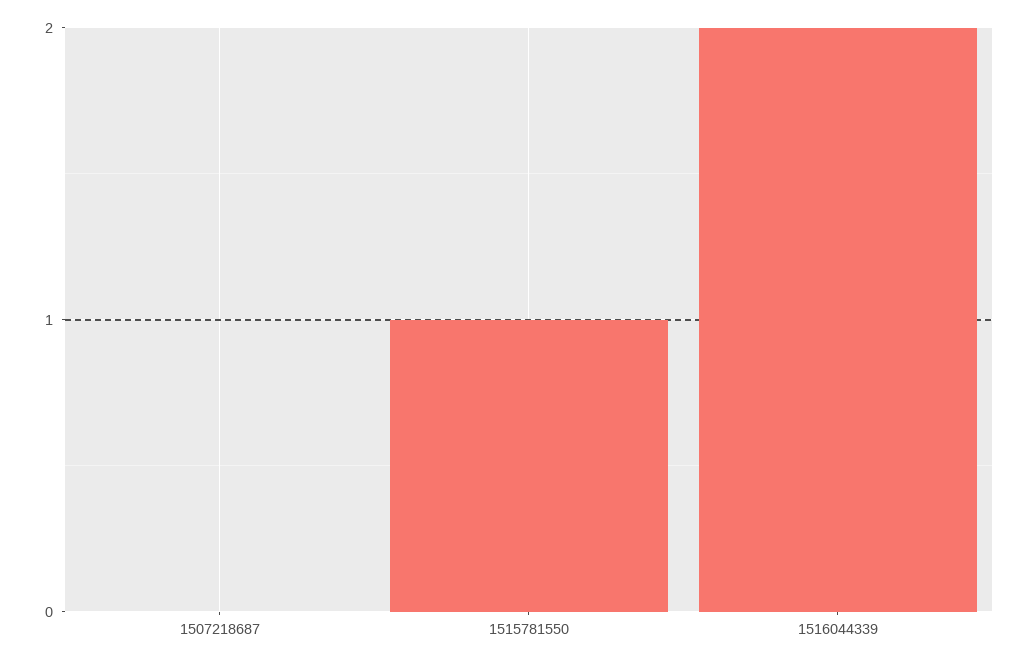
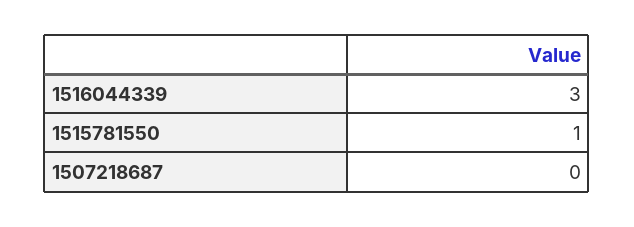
1516044339: 2 -> 3

